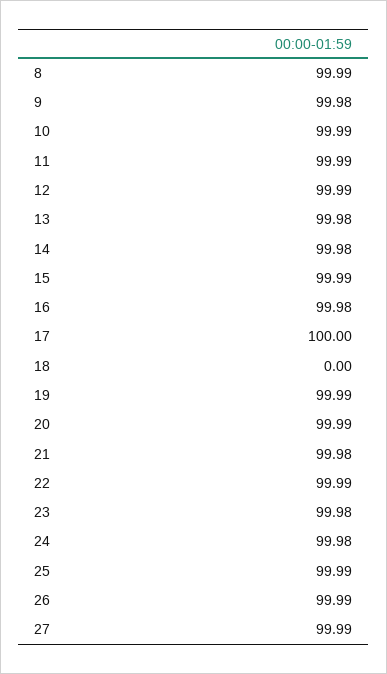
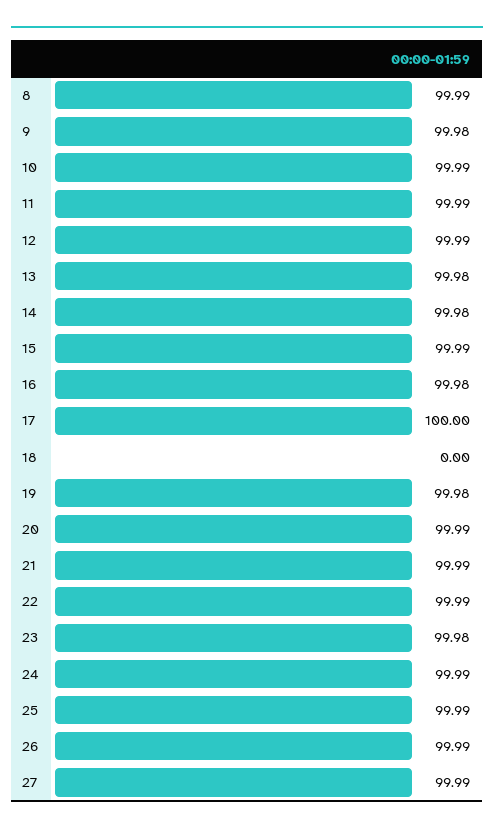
19: 99.99 -> 99.98
21: 99.98 -> 99.99
24: 99.98 -> 99.99

